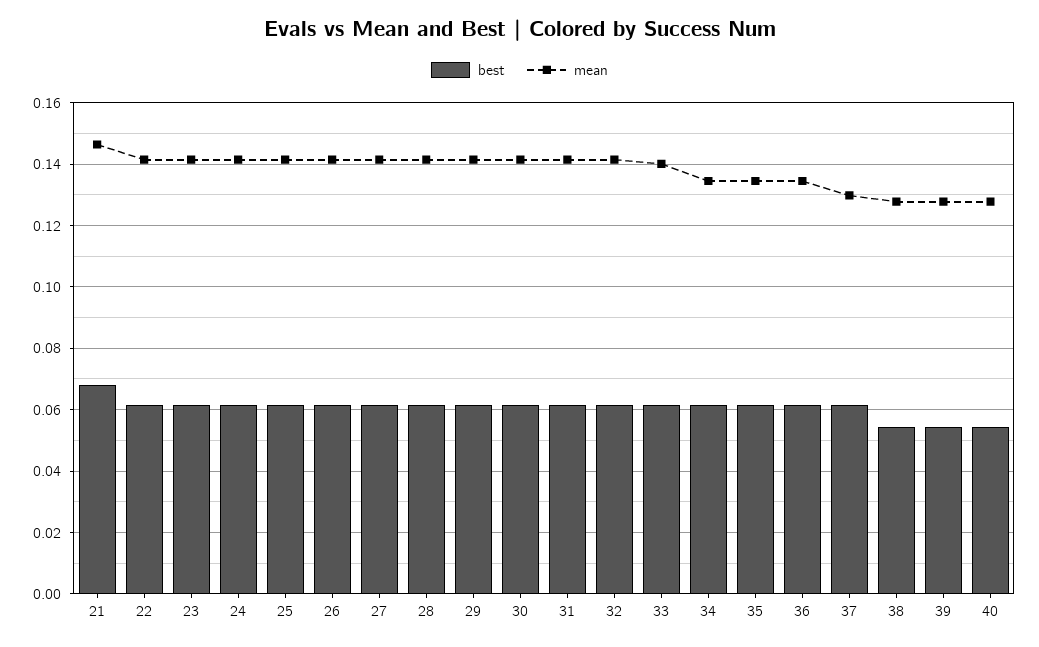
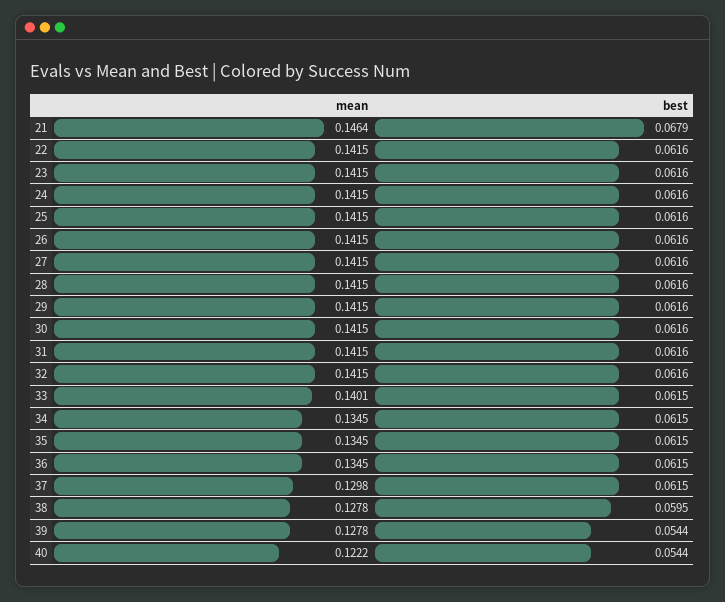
best, 38: 0.054 -> 0.0595
mean, 40: 0.128 -> 0.1222

